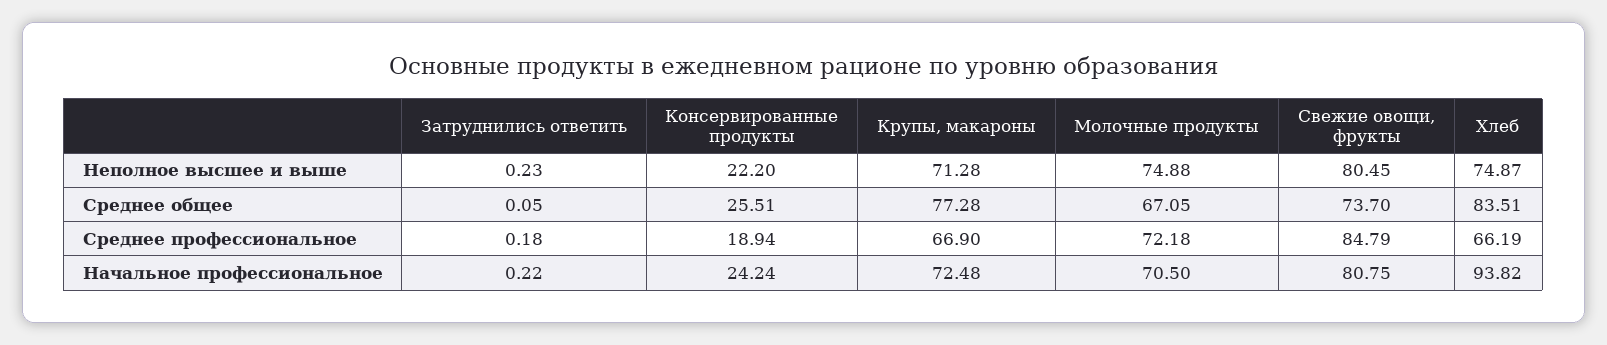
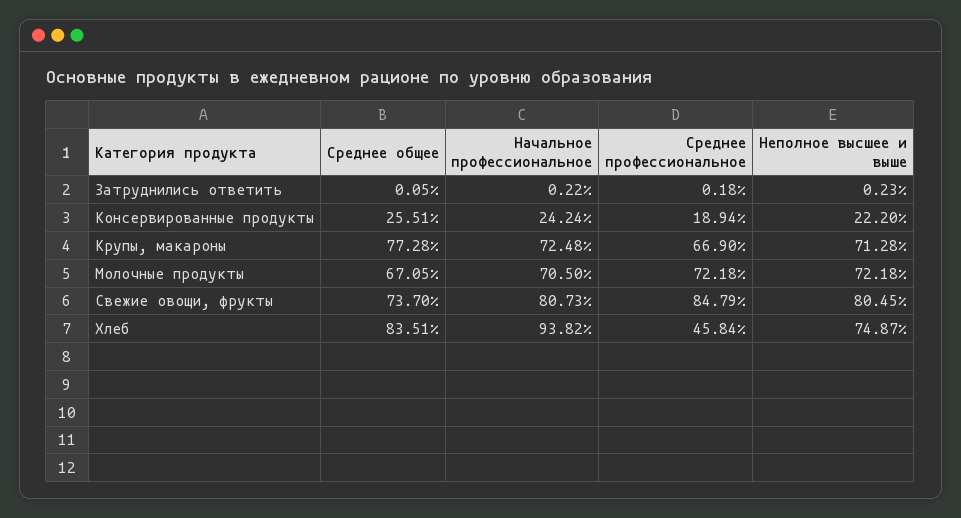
Молочные продукты, Неполное высшее и выше: 74.88 -> 72.18
Хлеб, Среднее профессиональное: 66.19 -> 45.84
Свежие овощи, фрукты, Начальное профессиональное: 80.75 -> 80.73

